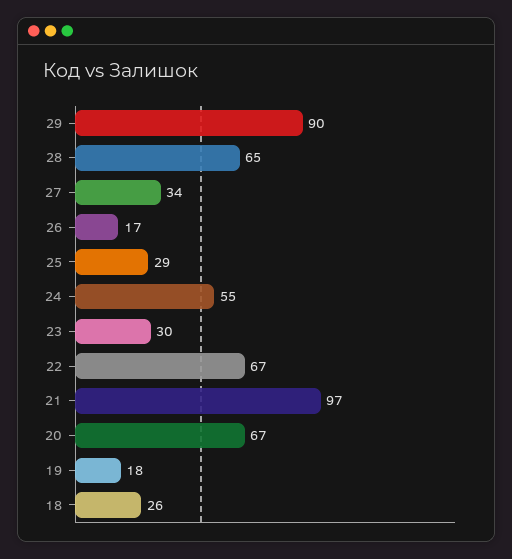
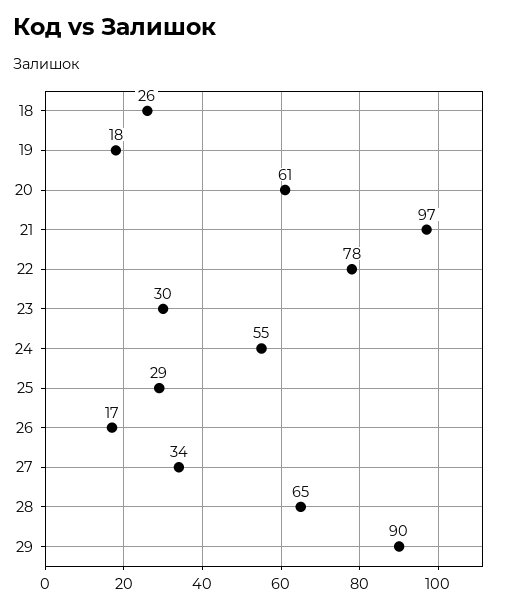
22: 67 -> 78
20: 67 -> 61

